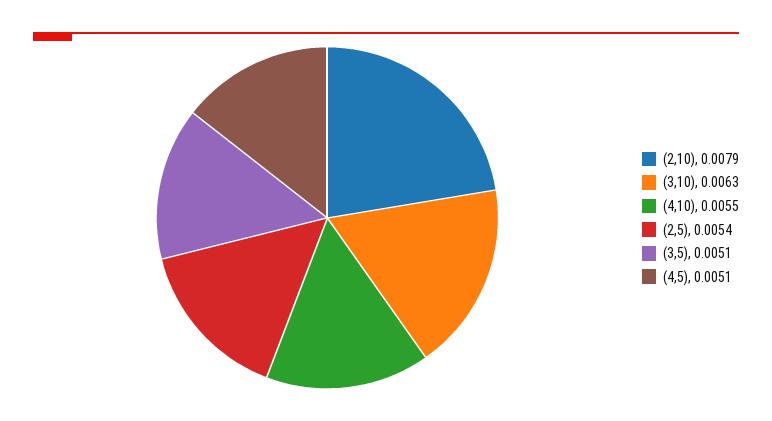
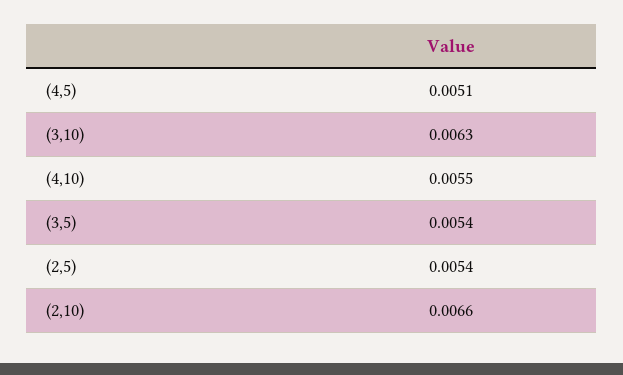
(2,10): 0.0079 -> 0.0066
(3,5): 0.0051 -> 0.0054

